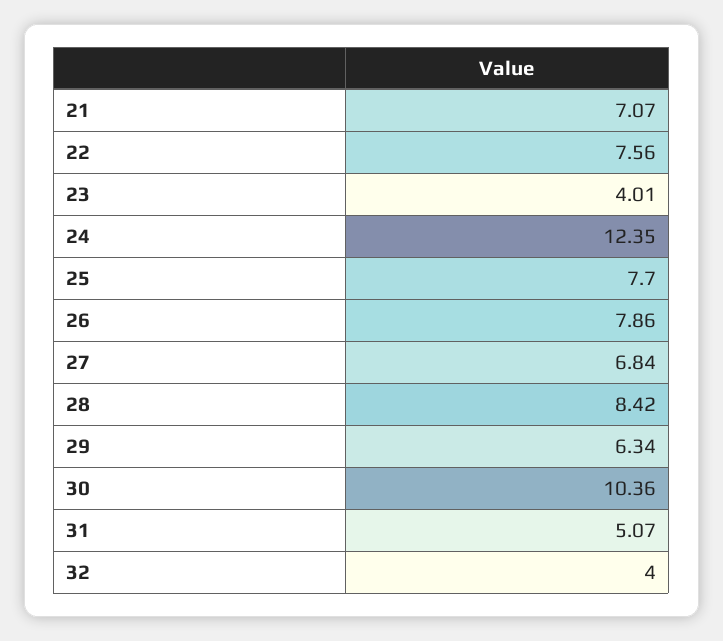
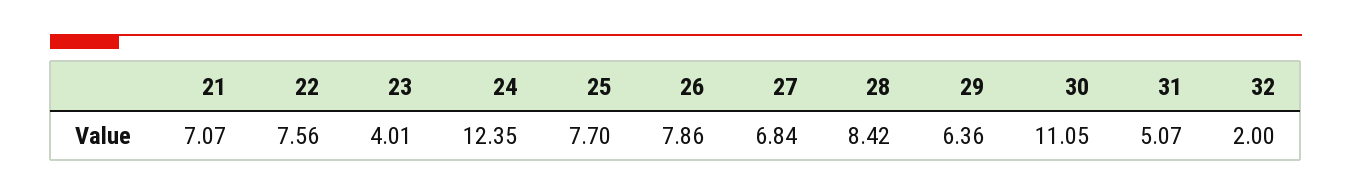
29: 6.34 -> 6.36
30: 10.36 -> 11.05
32: 4 -> 2

